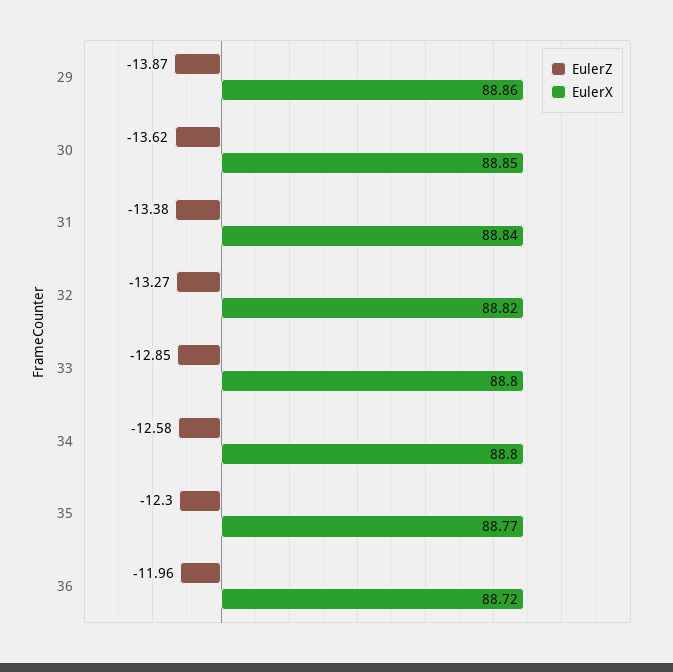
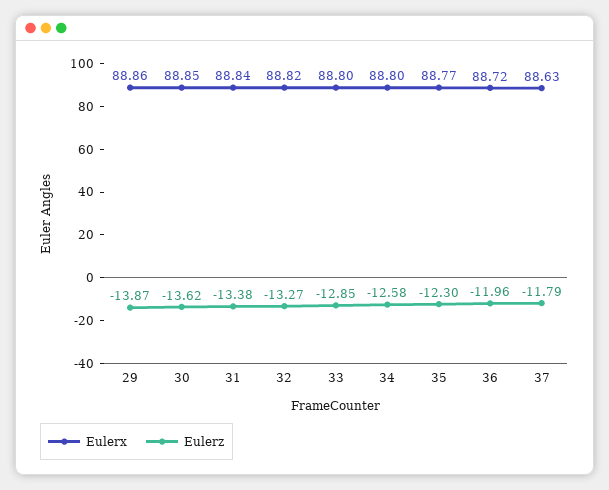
EulerX, 37: none -> 88.63
EulerZ, 37: none -> -11.79

